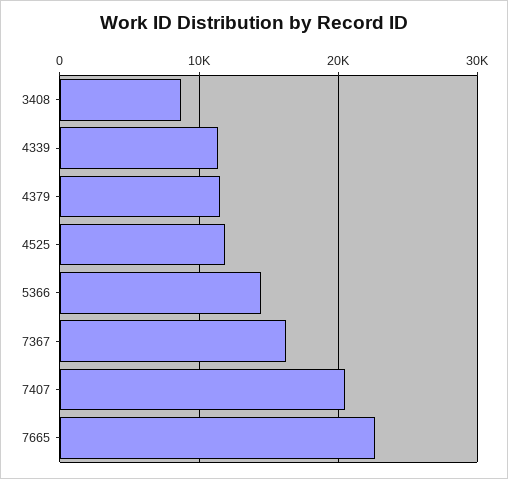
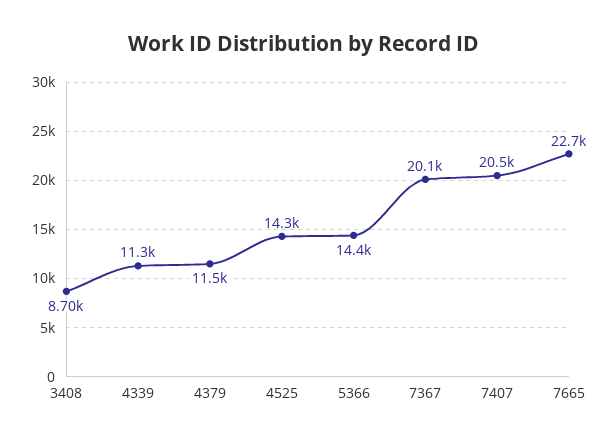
4525: 12000 -> 14300
7367: 16000 -> 20100

